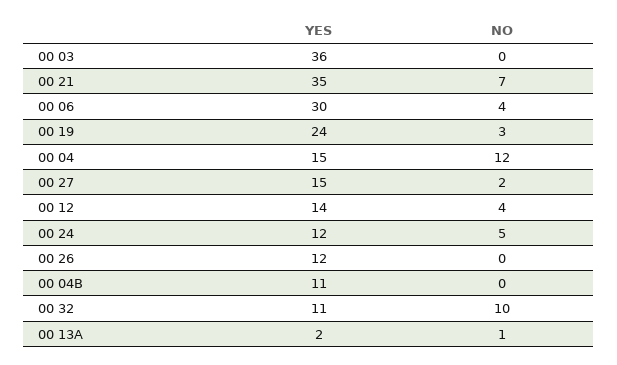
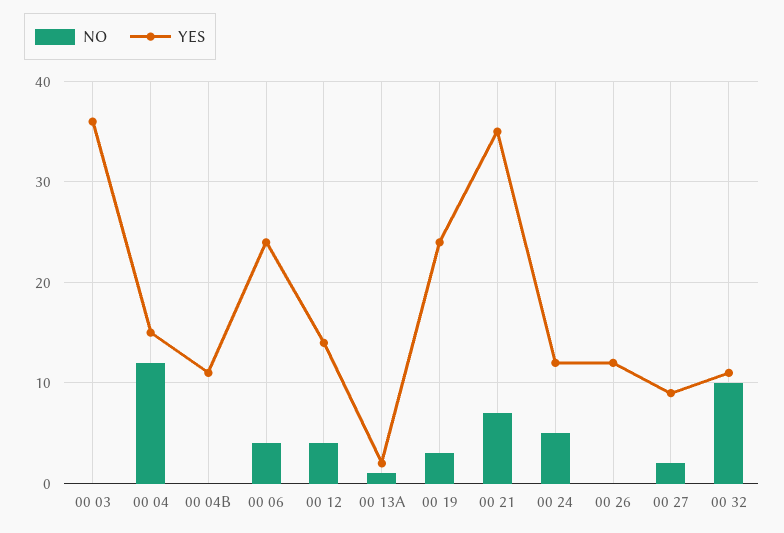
YES, 00 06: 30 -> 24
YES, 00 27: 15 -> 9

